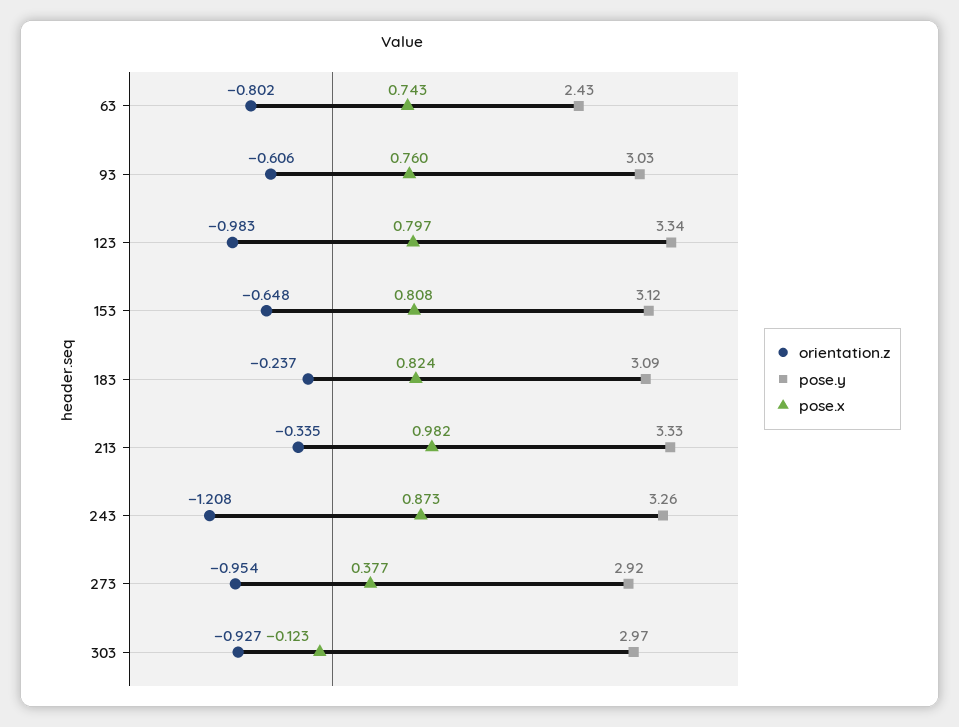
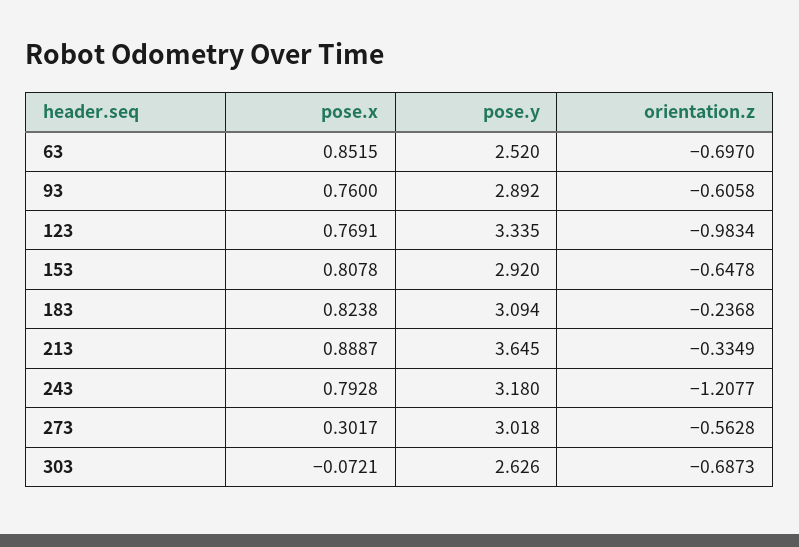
orientation.z, 63: -0.802 -> -0.697
pose.y, 63: 2.43 -> 2.52
pose.x, 63: 0.743 -> 0.8515
pose.y, 93: 3.03 -> 2.892
pose.x, 123: 0.797 -> 0.7691
pose.y, 153: 3.12 -> 2.92
pose.y, 213: 3.33 -> 3.645
pose.x, 213: 0.982 -> 0.8887
pose.y, 243: 3.26 -> 3.18
pose.x, 243: 0.873 -> 0.7928
orientation.z, 273: -0.954 -> -0.5628
pose.y, 273: 2.92 -> 3.018
pose.x, 273: 0.377 -> 0.3017
orientation.z, 303: -0.927 -> -0.6873
pose.y, 303: 2.97 -> 2.626
pose.x, 303: -0.123 -> -0.0721

